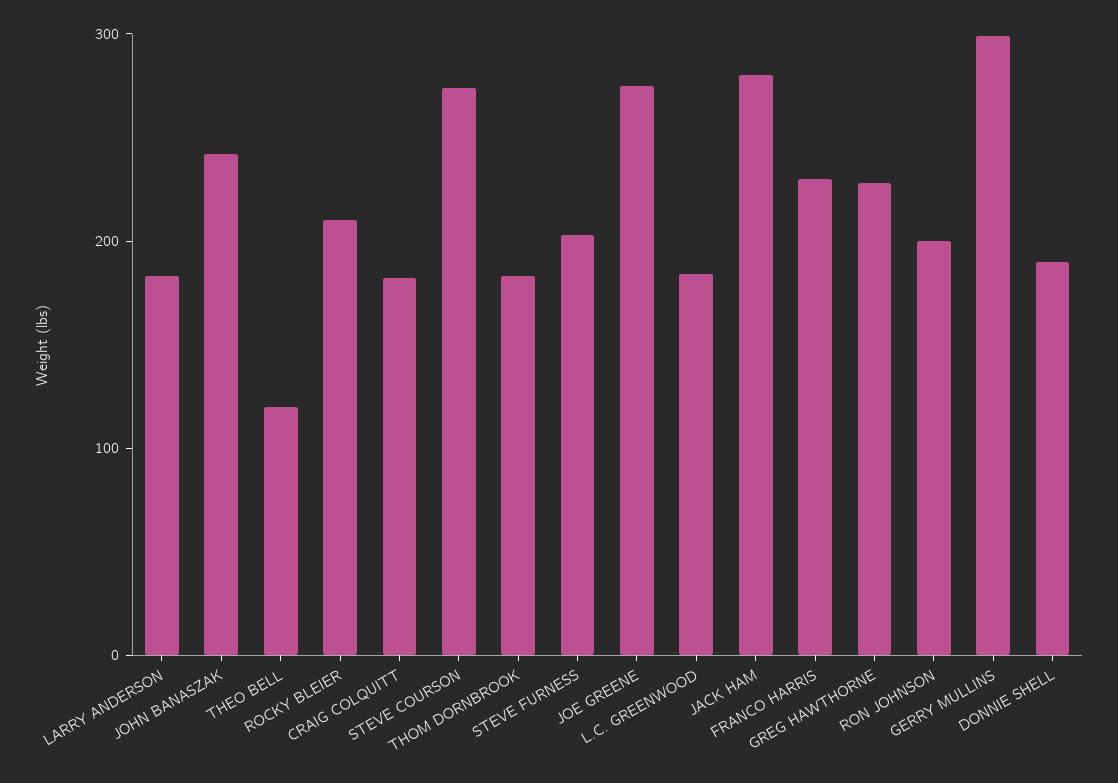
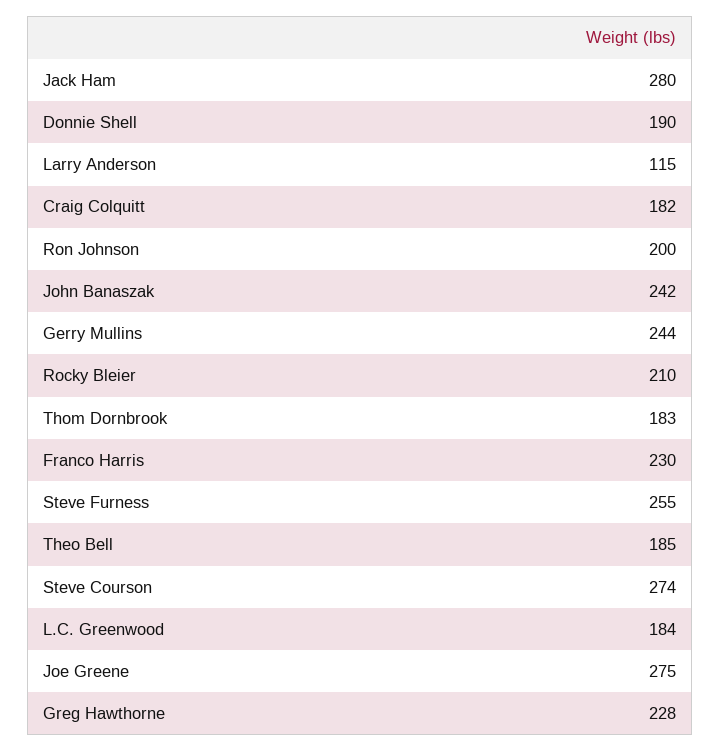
LARRY ANDERSON: 180 -> 115
THEO BELL: 120 -> 185
STEVE FURNESS: 200 -> 255
GERRY MULLINS: 300 -> 244

